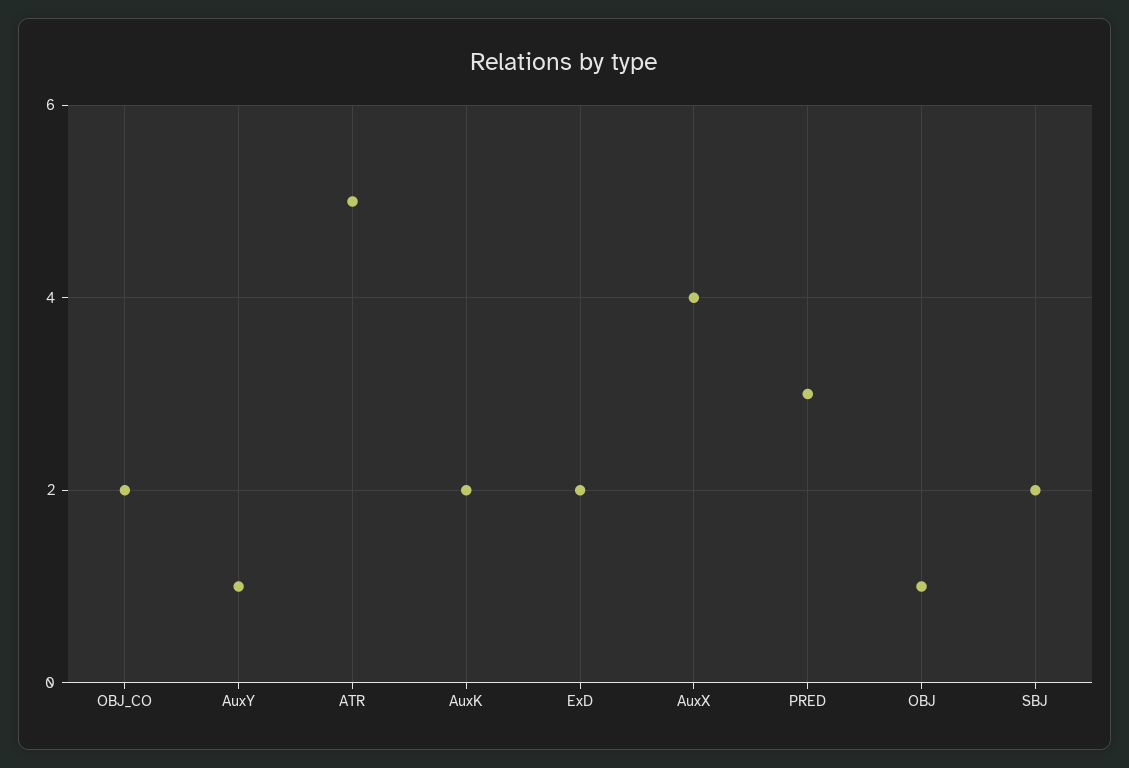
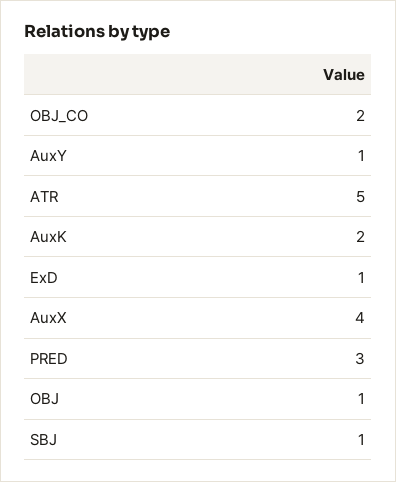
ExD: 2 -> 1
SBJ: 2 -> 1

